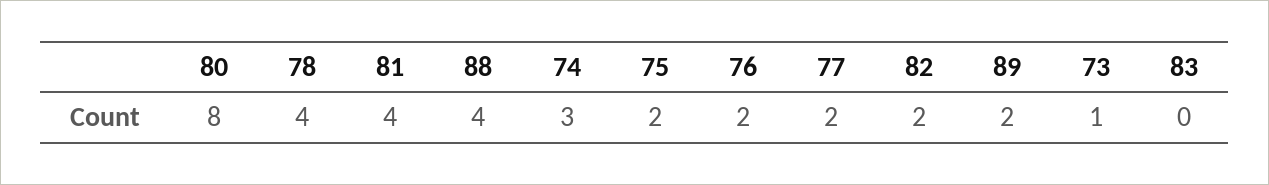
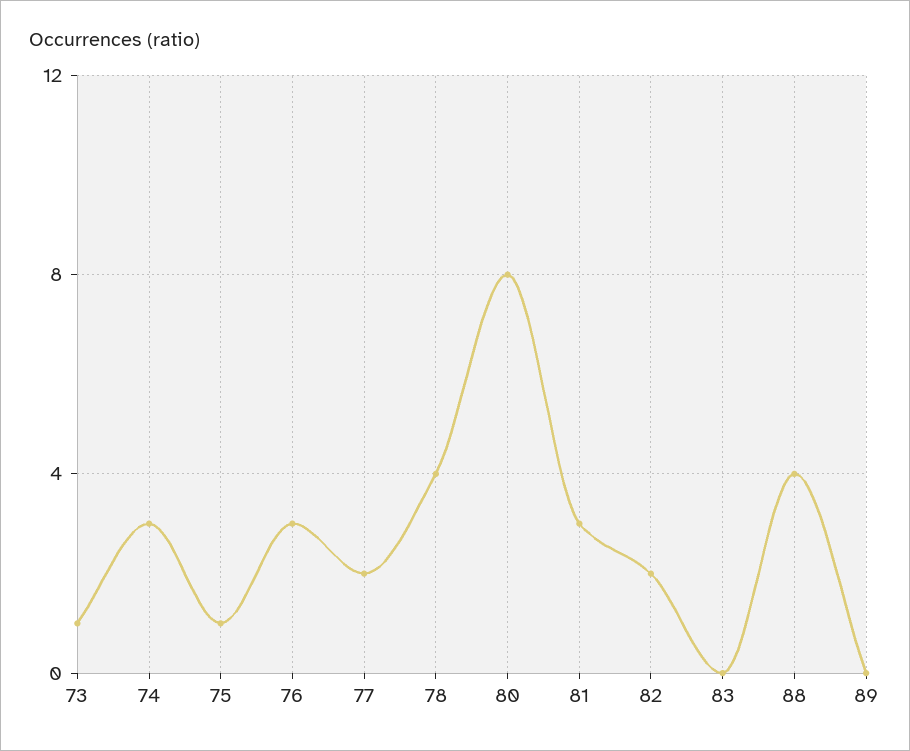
81: 4 -> 3
75: 2 -> 1
76: 2 -> 3
89: 2 -> 0

